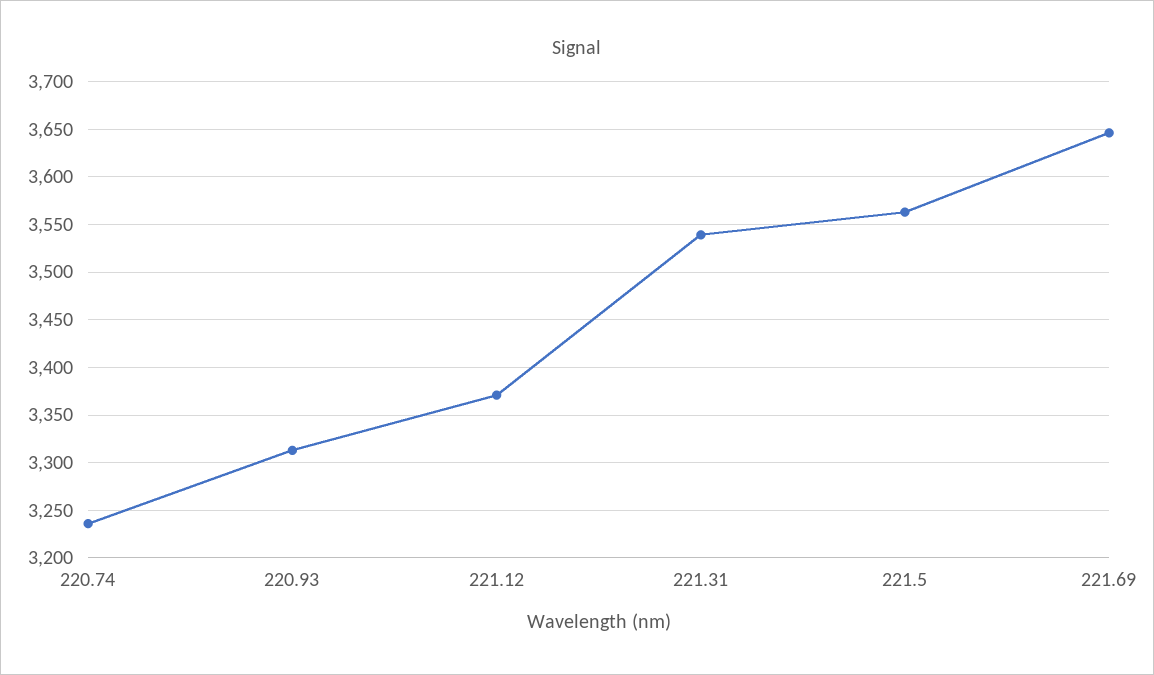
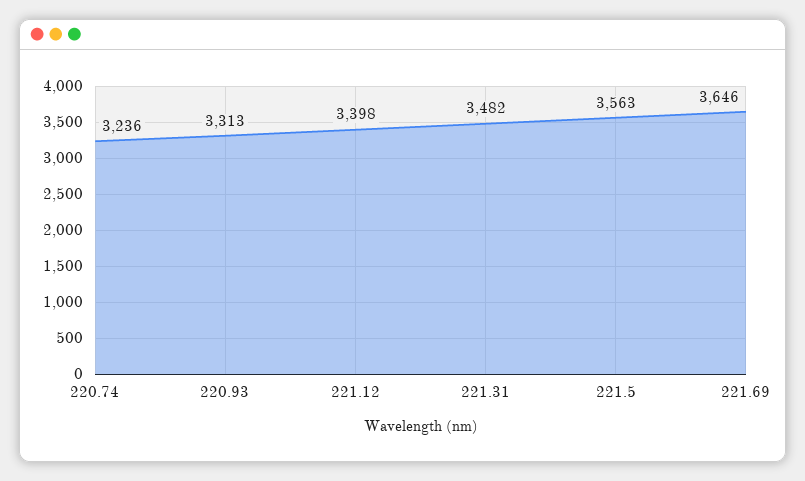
221.12: 3370 -> 3398
221.31: 3540 -> 3482

